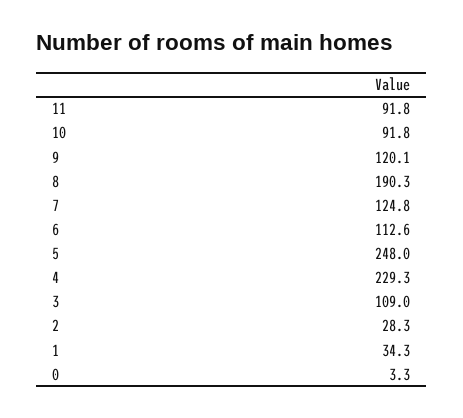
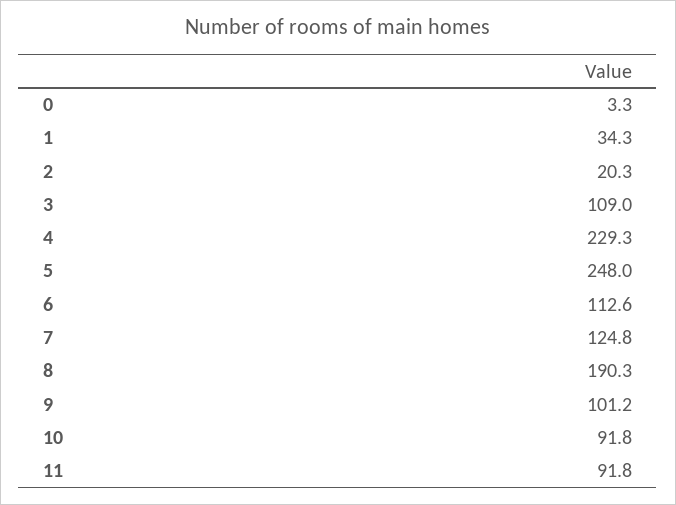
9: 120.1 -> 101.2
2: 28.3 -> 20.3

